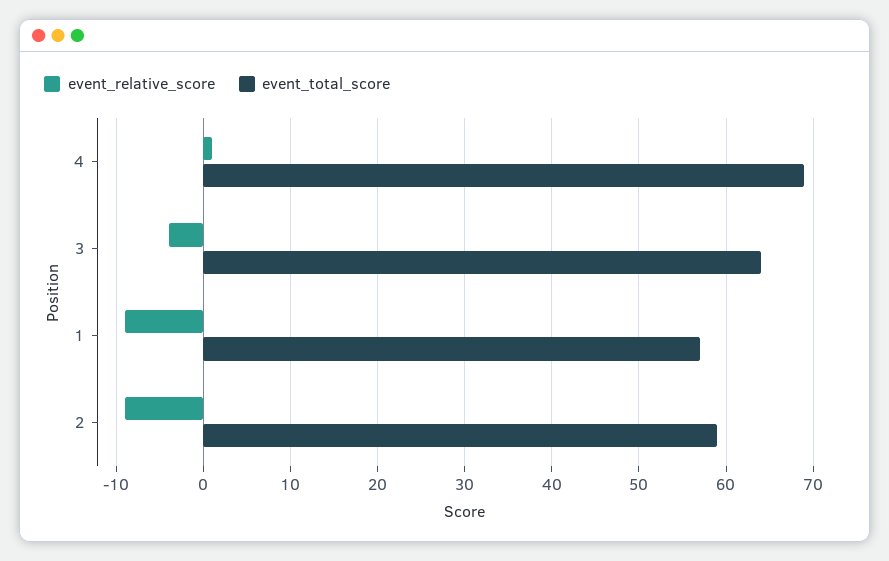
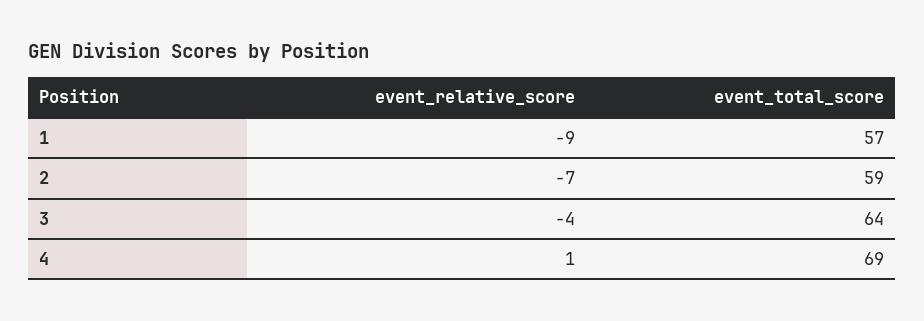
event_relative_score, 2: -9 -> -7

